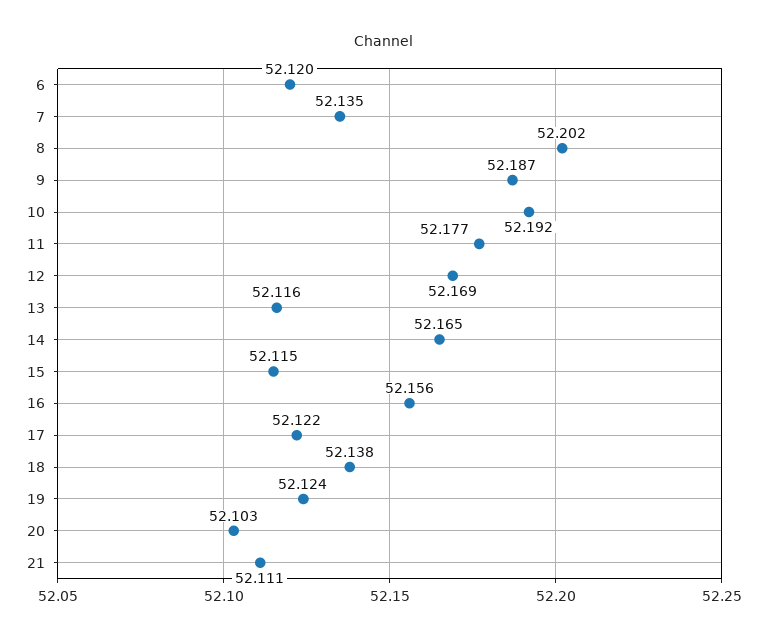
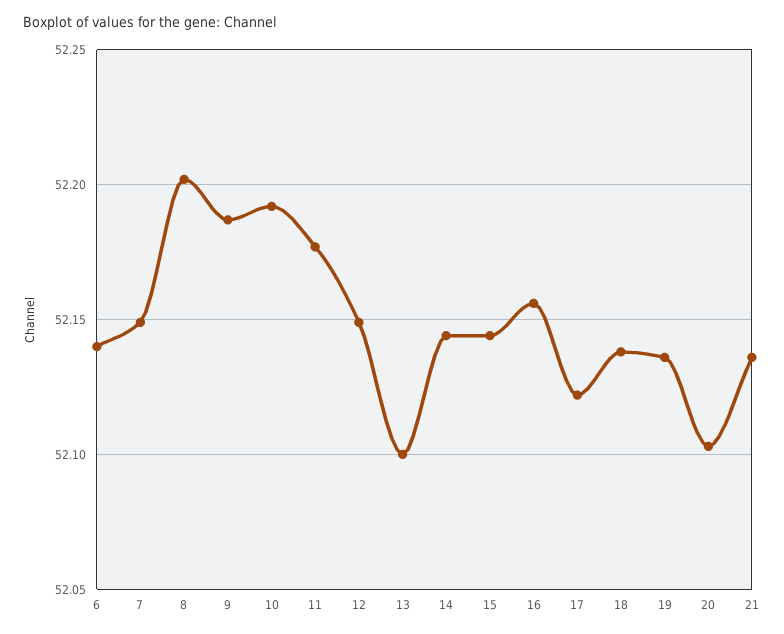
6: 52.12 -> 52.14
7: 52.135 -> 52.15
12: 52.169 -> 52.15
13: 52.116 -> 52.1
14: 52.165 -> 52.145
15: 52.115 -> 52.145
19: 52.124 -> 52.135
21: 52.111 -> 52.135

